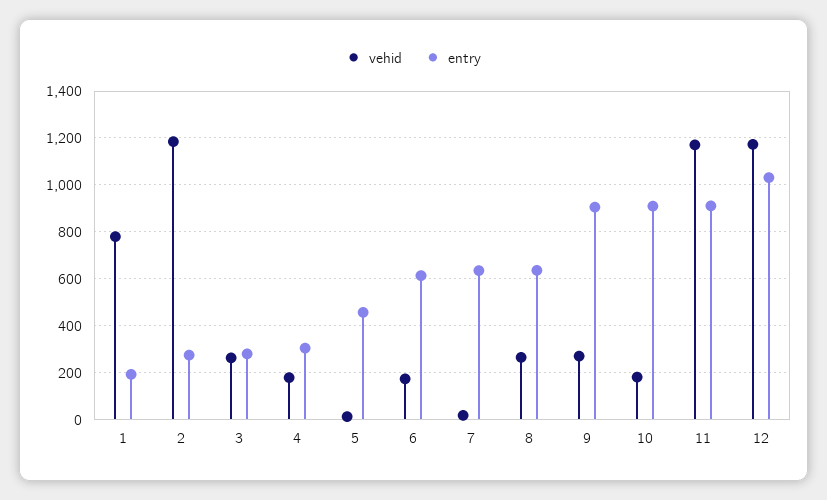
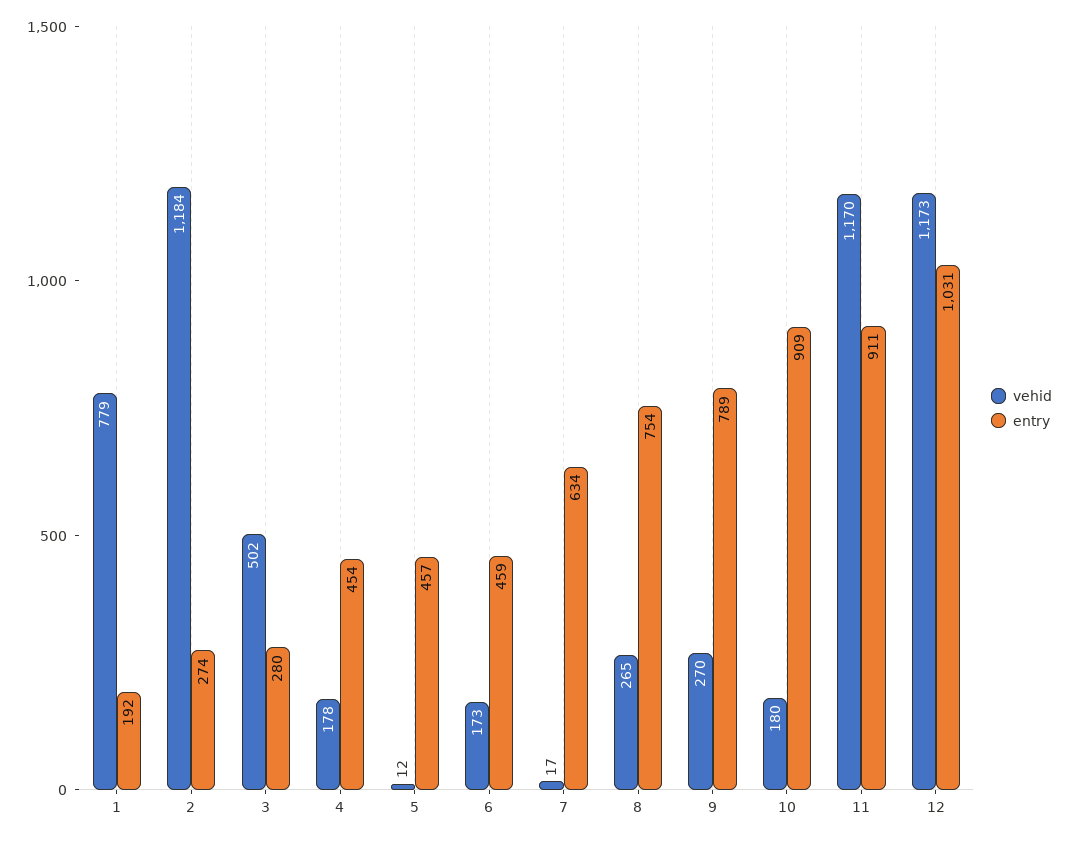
vehid, 3: 250 -> 502
entry, 4: 300 -> 454
entry, 6: 600 -> 459
entry, 8: 650 -> 754
entry, 9: 900 -> 789

